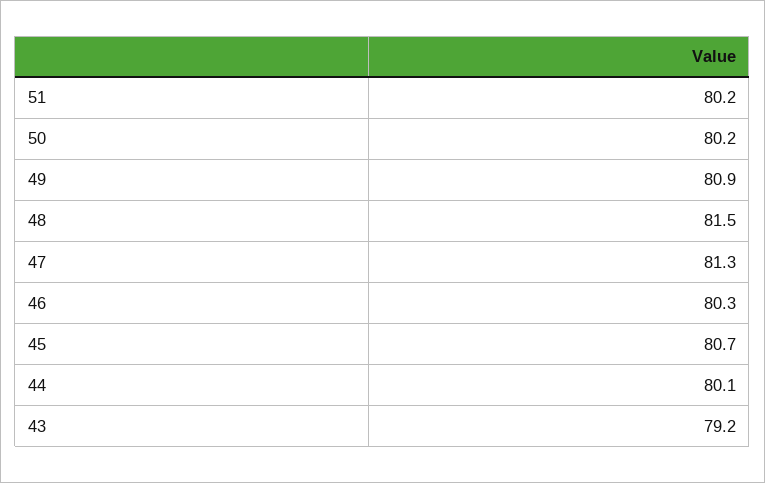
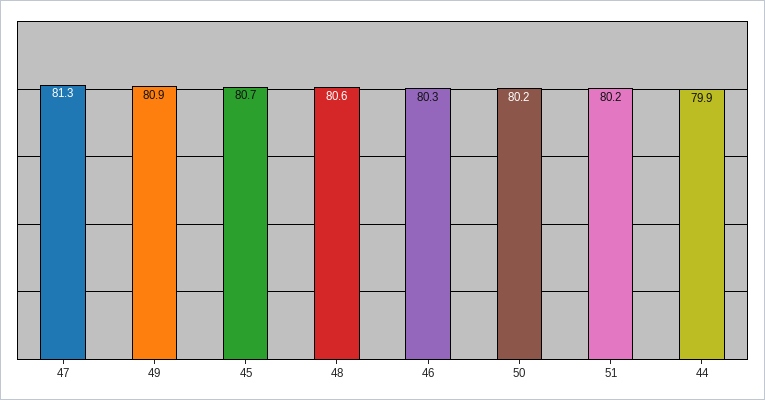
48: 81.5 -> 80.6
44: 80.1 -> 79.9
43: 79.2 -> none

